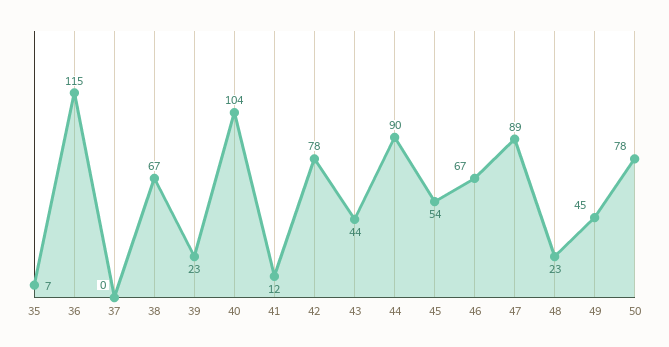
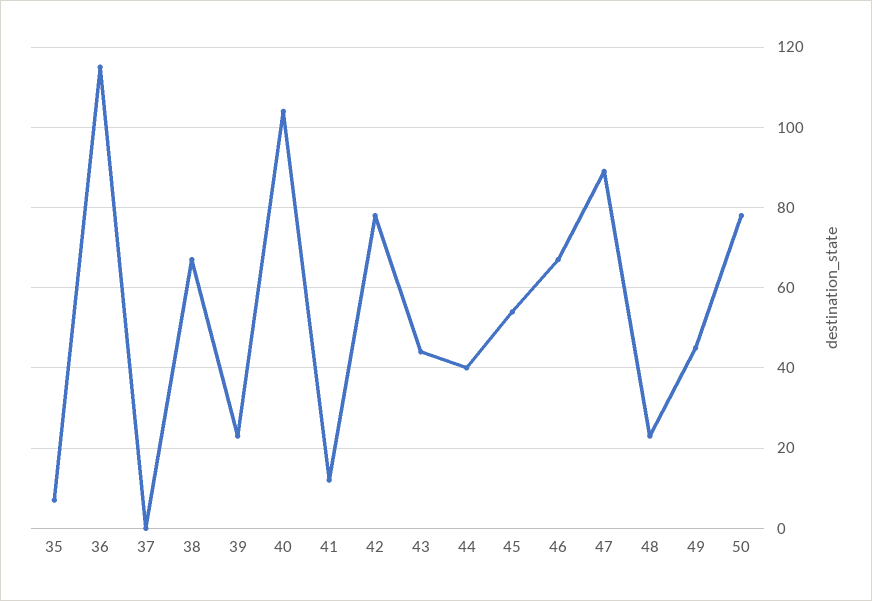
44: 90 -> 40

